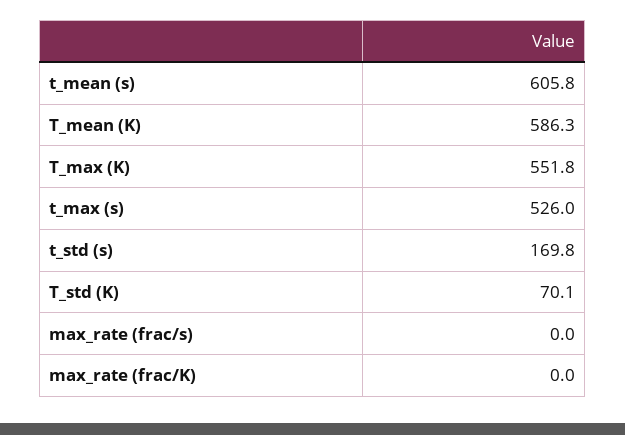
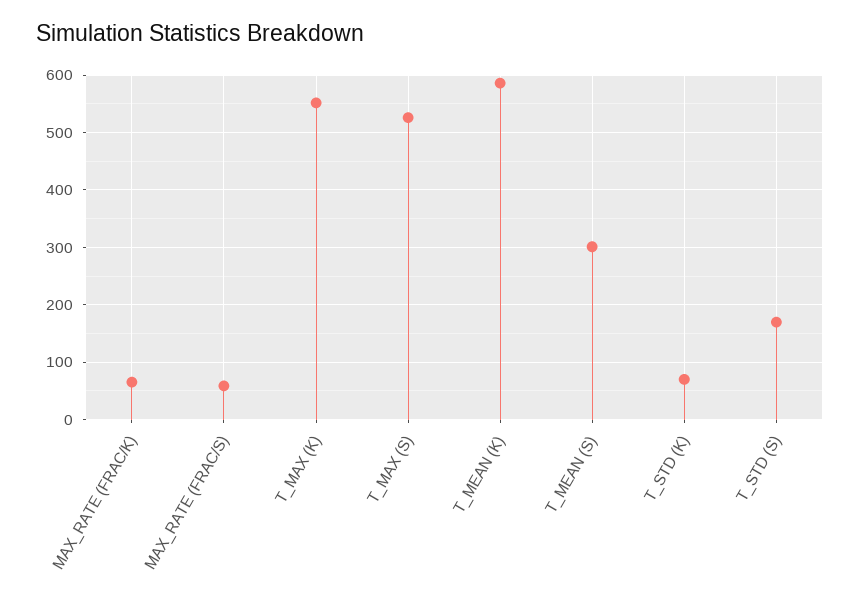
t_mean (s): 605.8 -> 300
max_rate (frac/s): 0 -> 60
max_rate (frac/K): 0 -> 60

